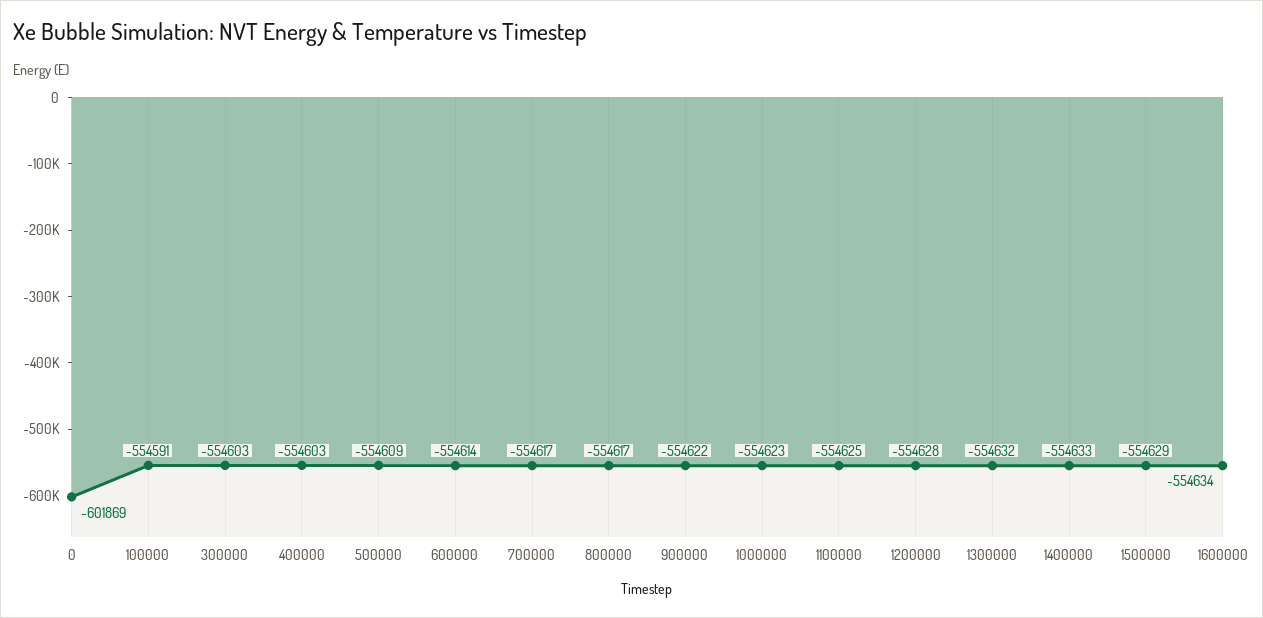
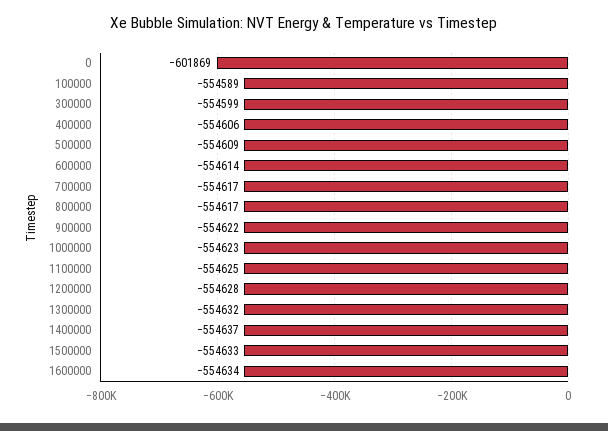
100000: -554591 -> -554589
300000: -554603 -> -554599
400000: -554603 -> -554606
1400000: -554633 -> -554637
1500000: -554629 -> -554633

